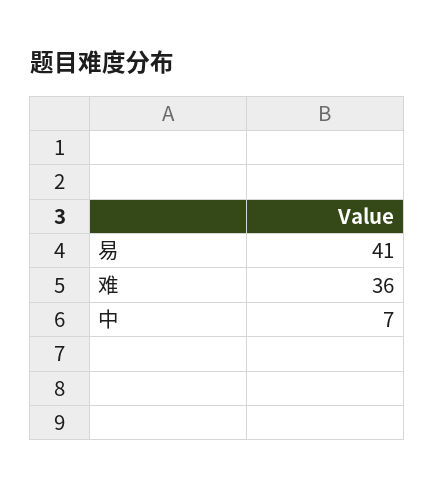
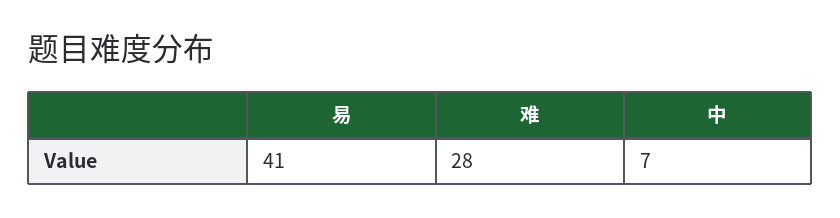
难: 36 -> 28

